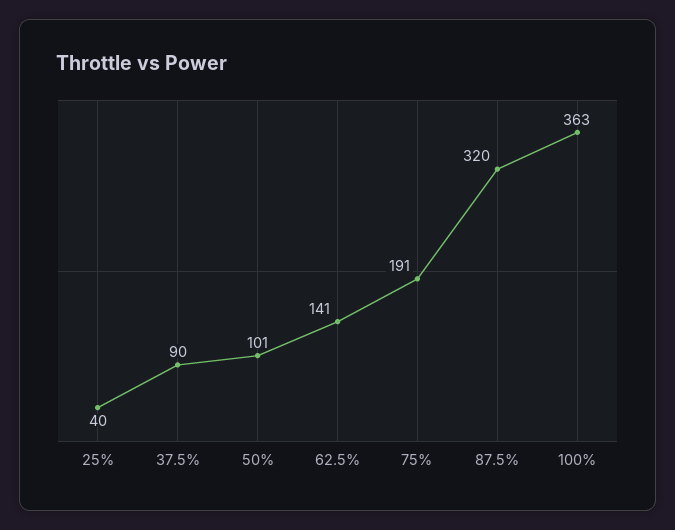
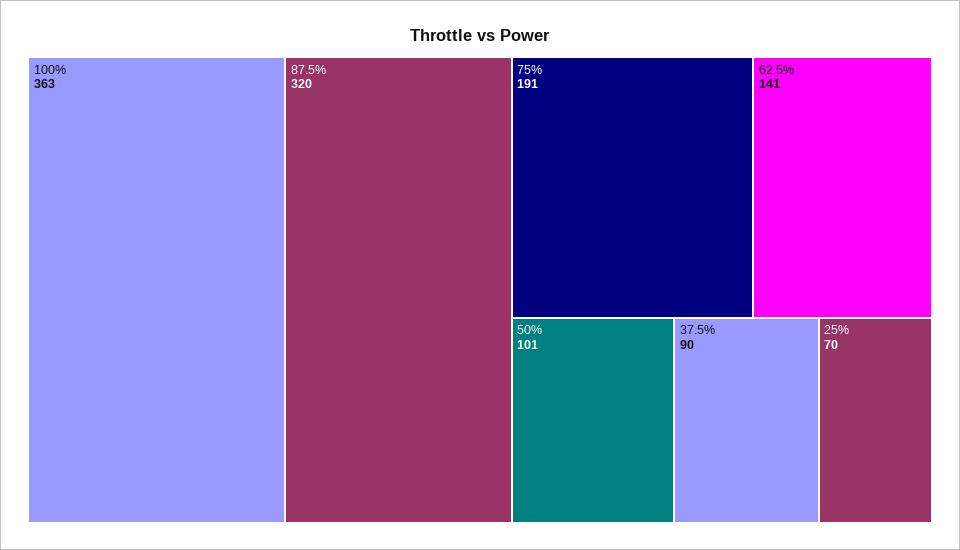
25%: 40 -> 70

